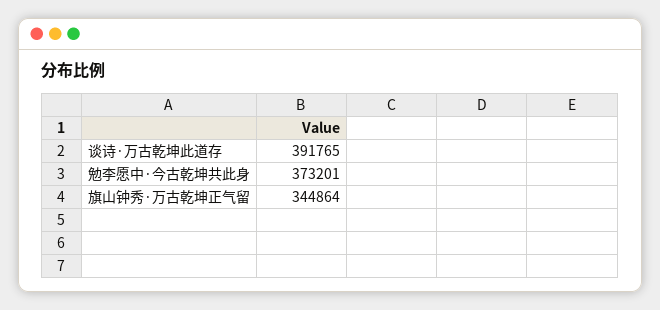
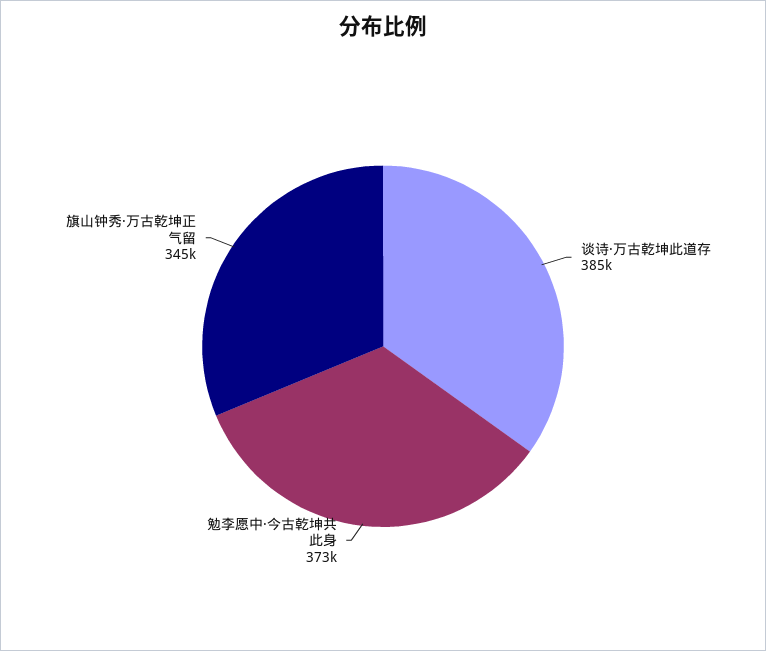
谈诗·万古乾坤此道存: 391765 -> 385000

